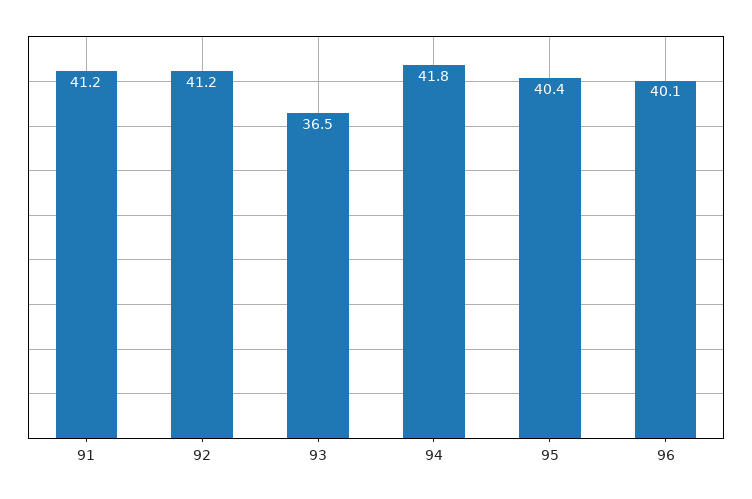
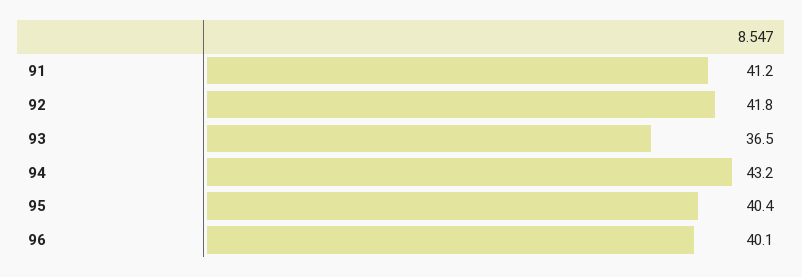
92: 41.2 -> 41.8
94: 41.8 -> 43.2

